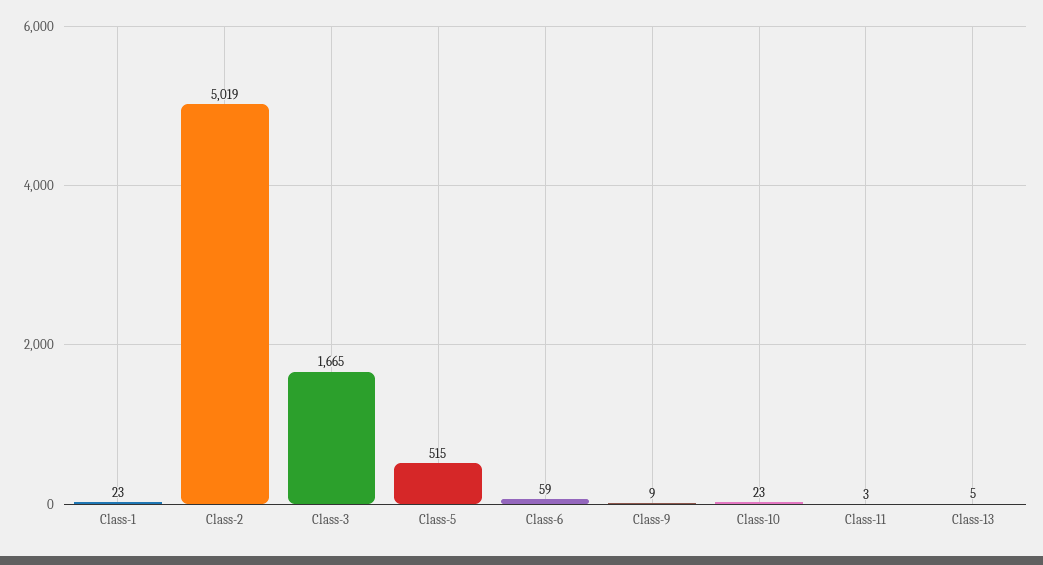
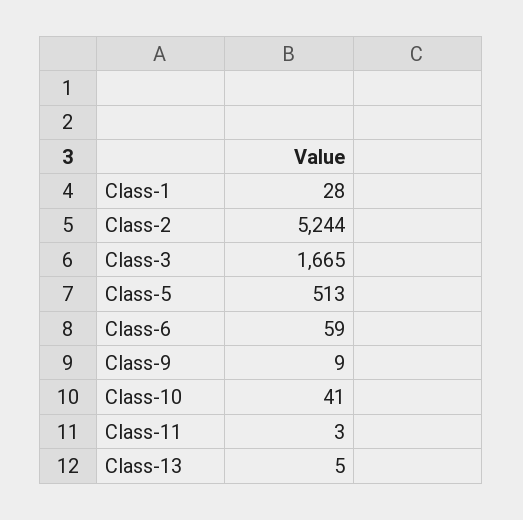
Class-1: 23 -> 28
Class-2: 5019 -> 5244
Class-5: 515 -> 513
Class-10: 23 -> 41

